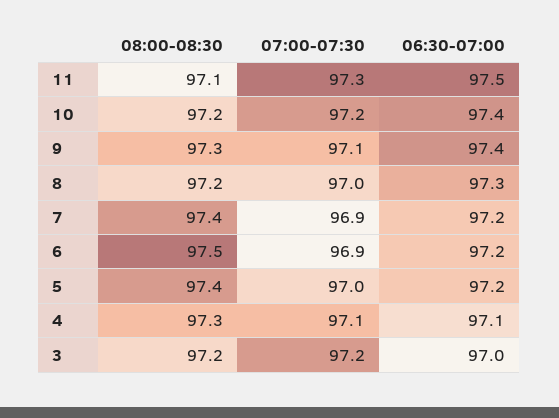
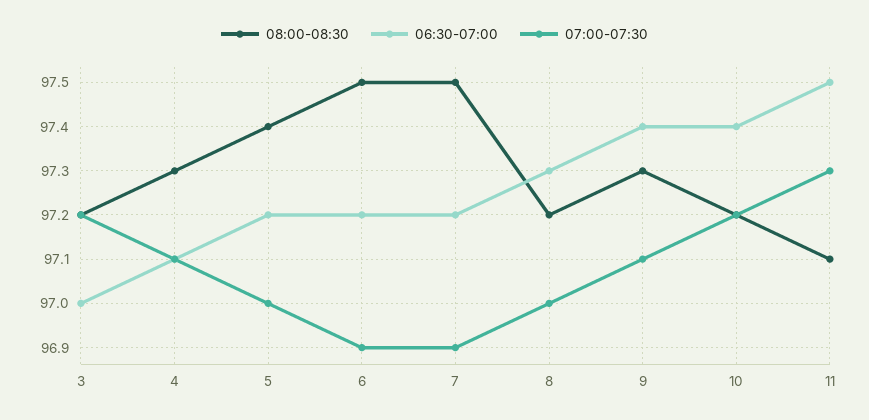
08:00-08:30, 7: 97.4 -> 97.5

